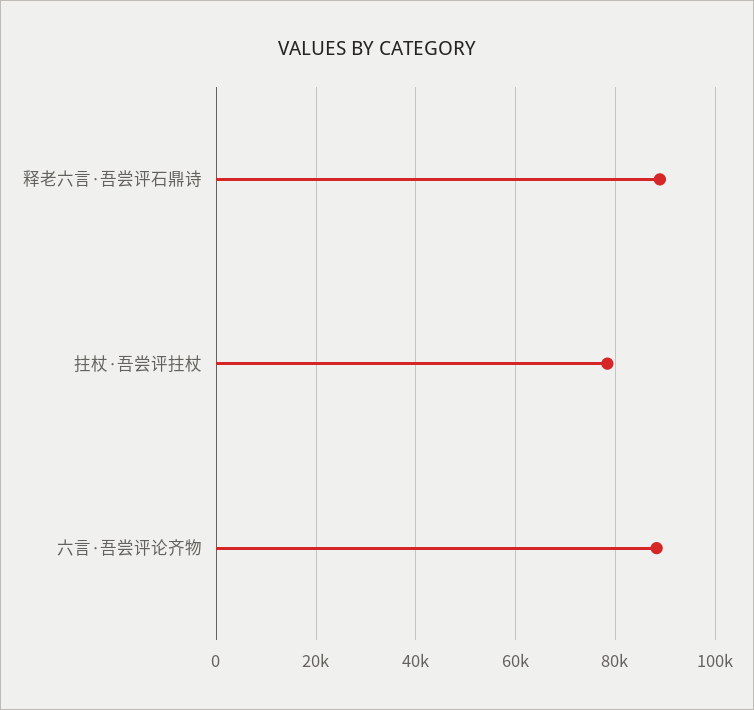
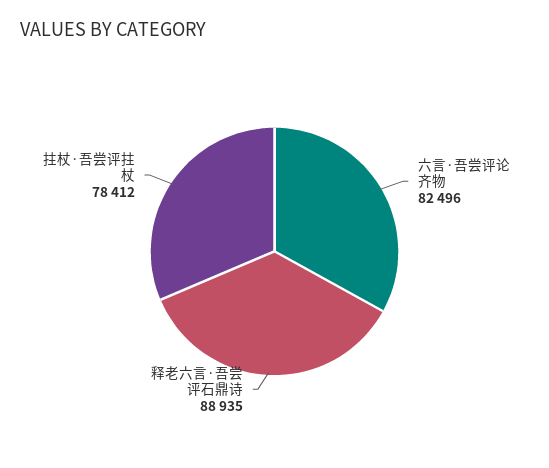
六言·吾尝评论齐物: 88000 -> 82496

